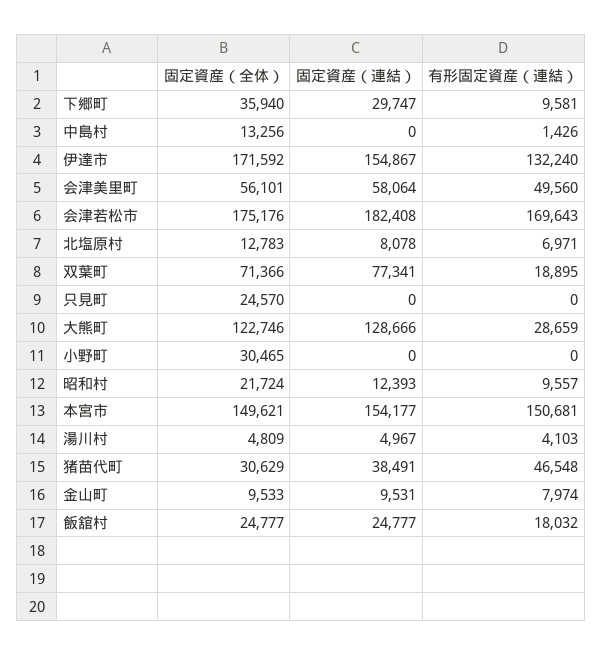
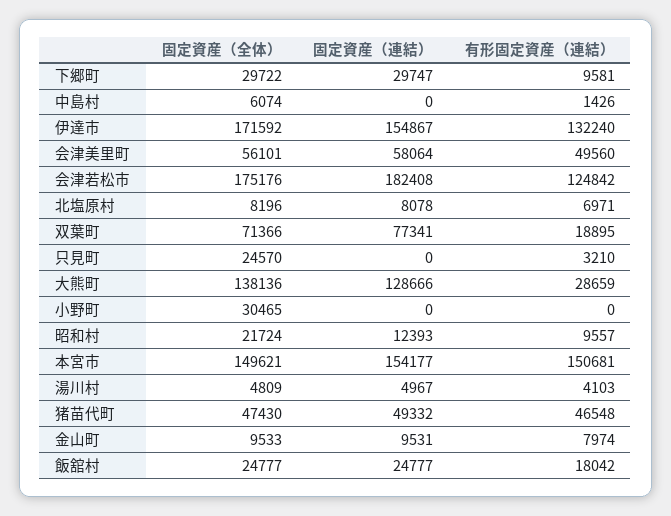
固定資産（全体）, 下郷町: 35940 -> 29722
固定資産（全体）, 中島村: 13256 -> 6074
有形固定資産（連結）, 会津若松市: 169643 -> 124842
固定資産（全体）, 北塩原村: 12783 -> 8196
有形固定資産（連結）, 只見町: 0 -> 3210
固定資産（全体）, 大熊町: 122746 -> 138136
固定資産（全体）, 猪苗代町: 30629 -> 47430
固定資産（連結）, 猪苗代町: 38491 -> 49332
有形固定資産（連結）, 飯舘村: 18032 -> 18042

